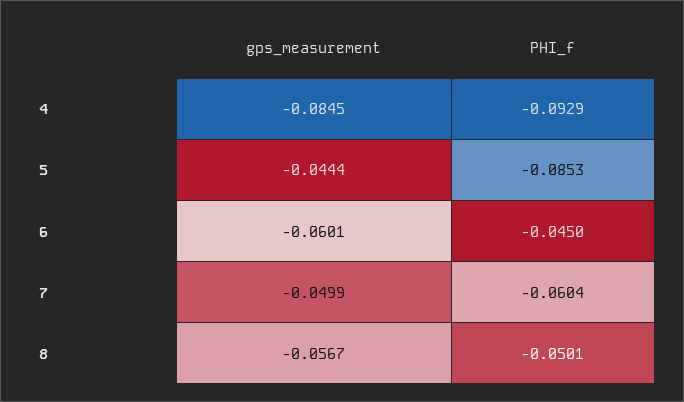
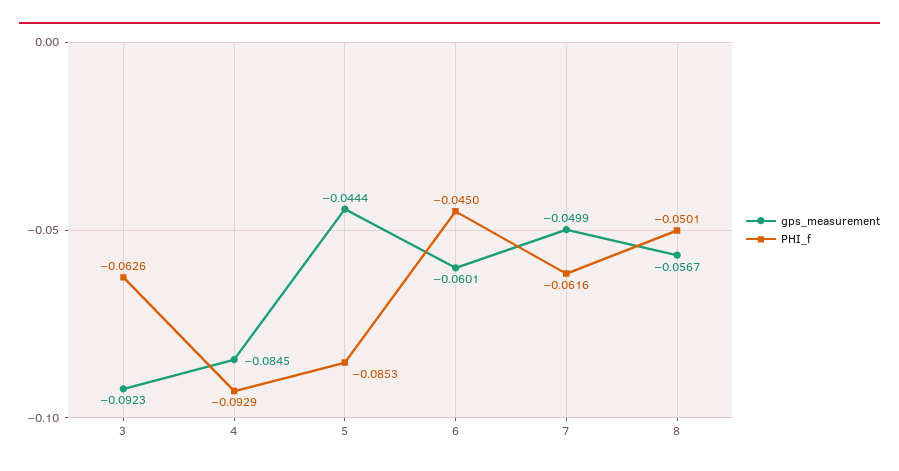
PHI_f, 7: -0.0604 -> -0.0616
gps_measurement, 3: none -> -0.0923
PHI_f, 3: none -> -0.0626

